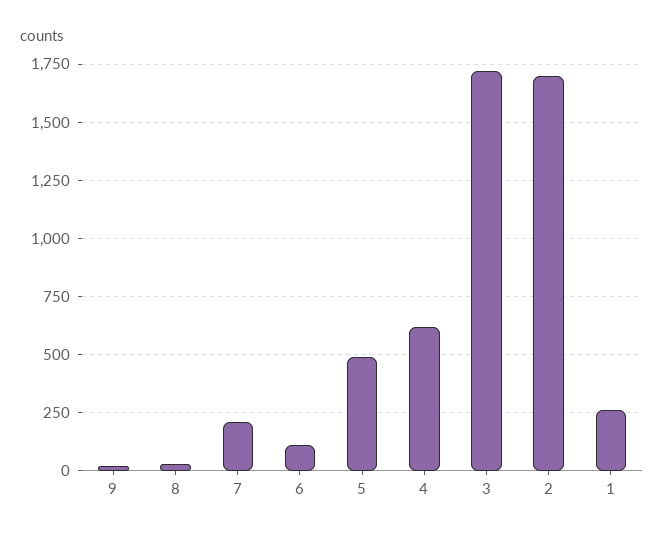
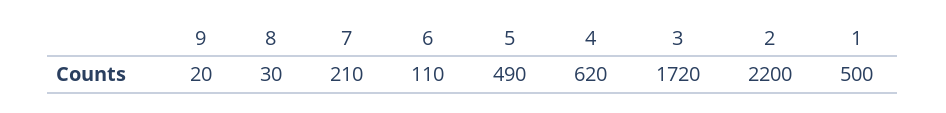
2: 1700 -> 2200
1: 250 -> 500

